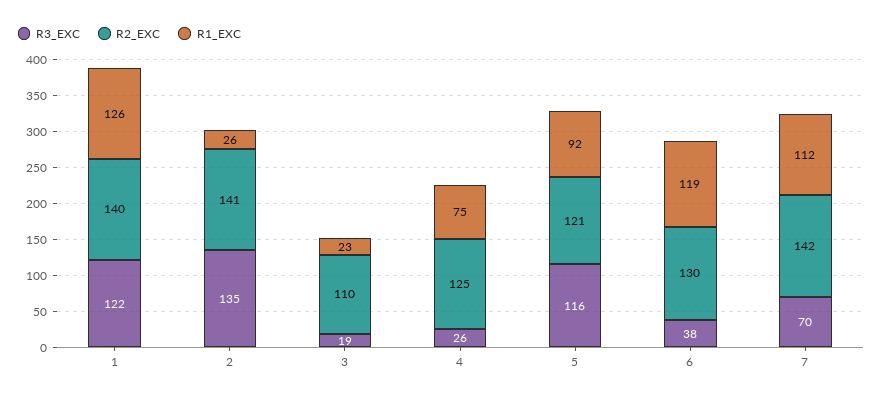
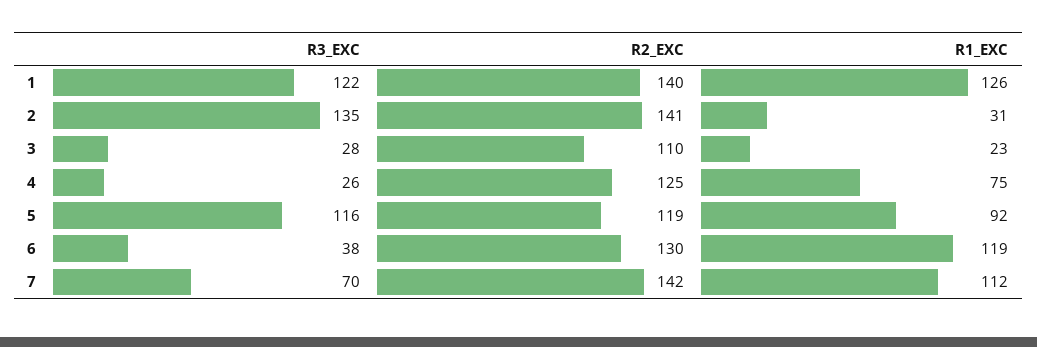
R1_EXC, 2: 26 -> 31
R3_EXC, 3: 19 -> 28
R2_EXC, 5: 121 -> 119

